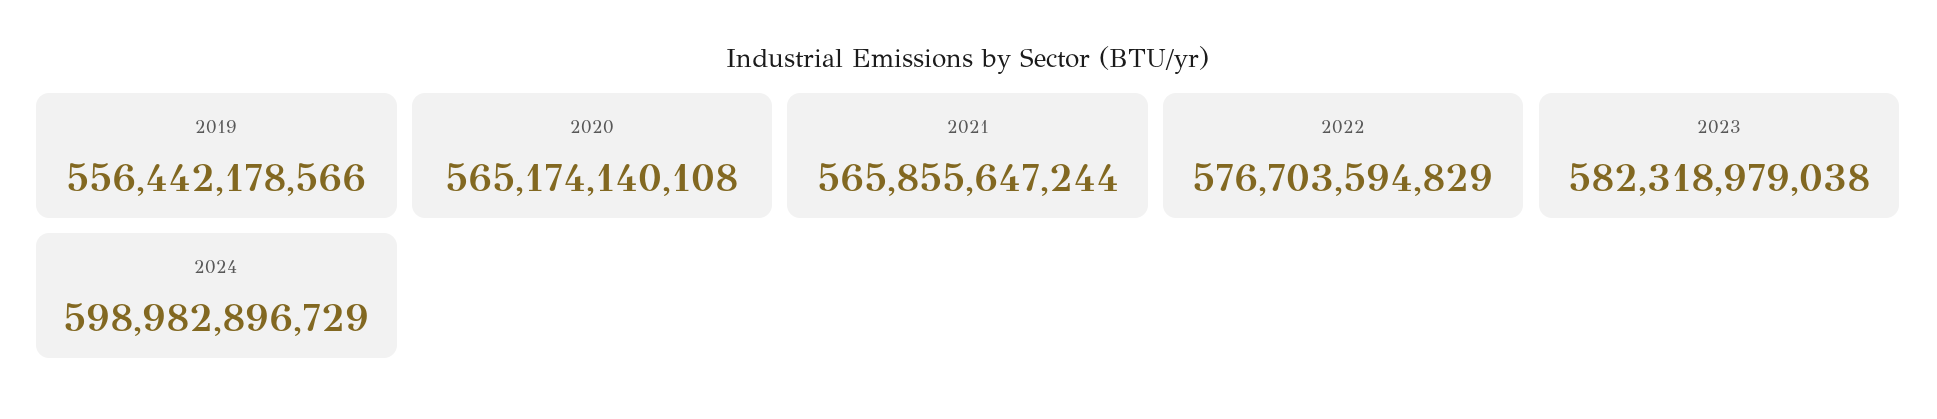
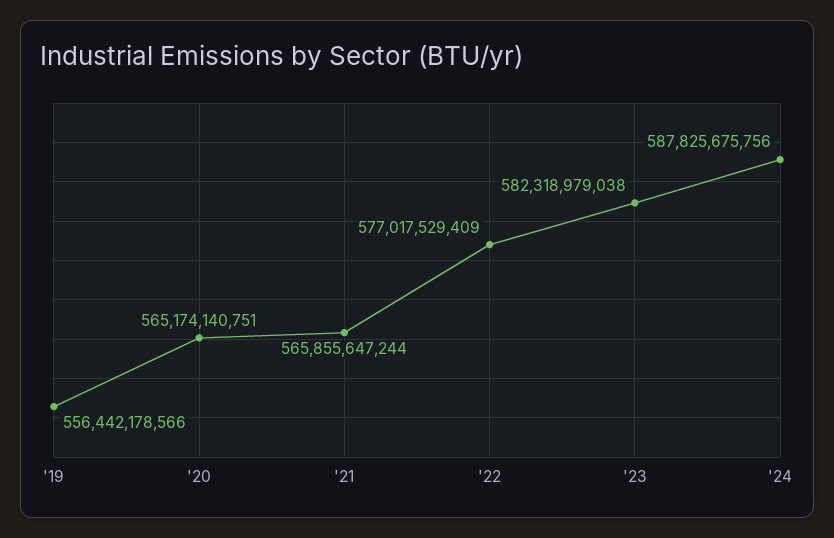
2020: 565174140108 -> 565174140751
2022: 576703594829 -> 577017529409
2024: 598982896729 -> 587825675756

